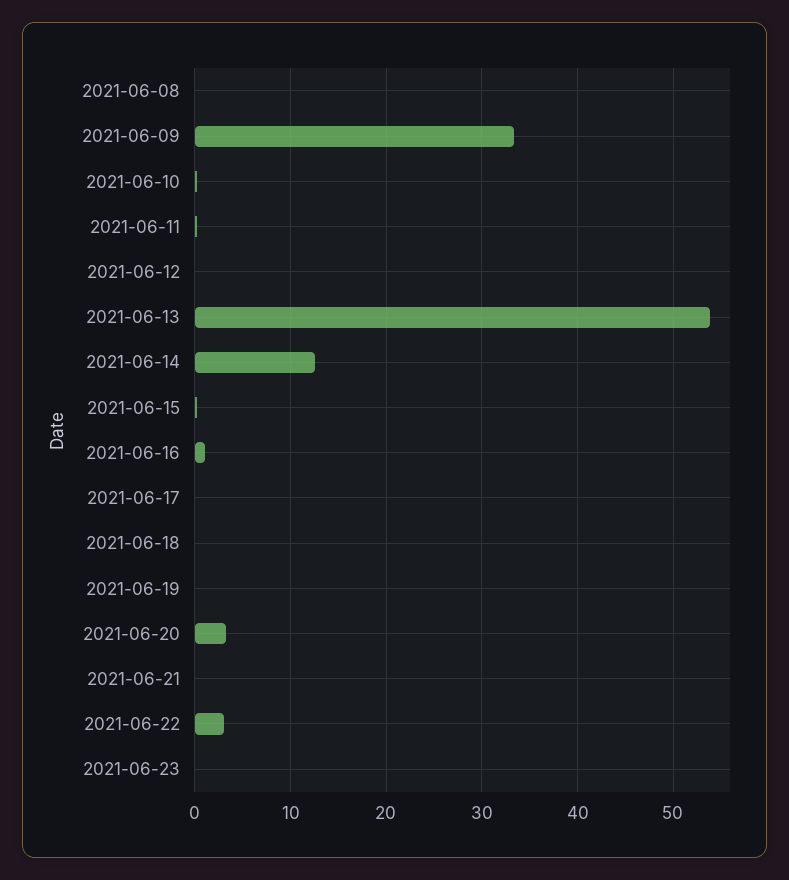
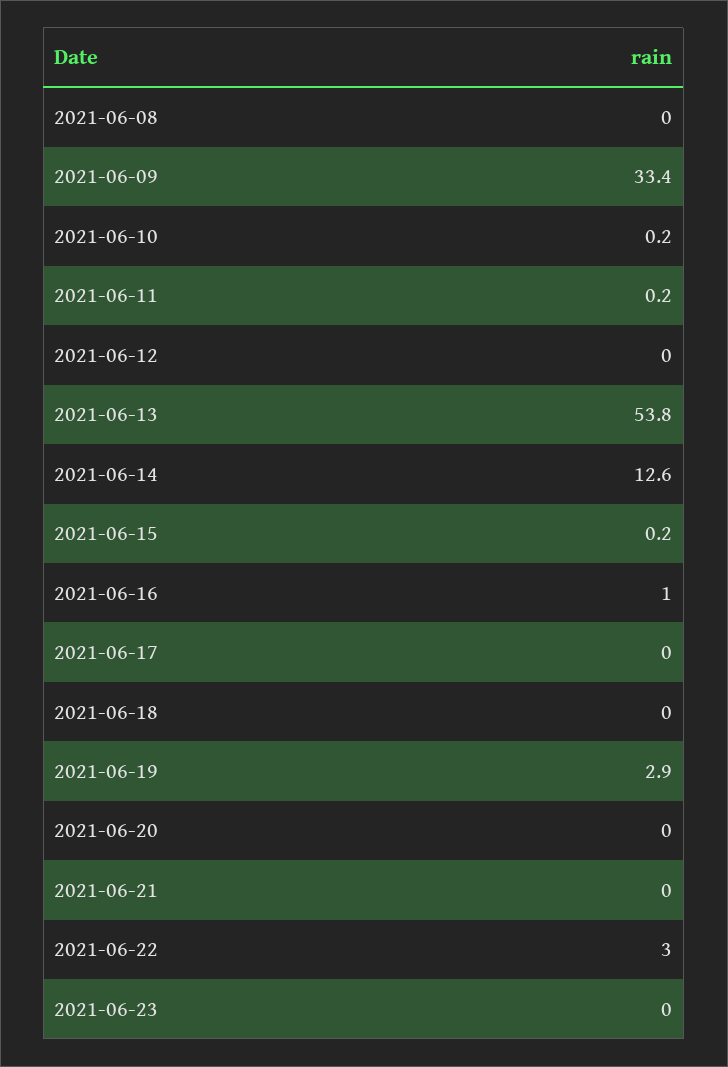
2021-06-19: 0 -> 2.9
2021-06-20: 3 -> 0

